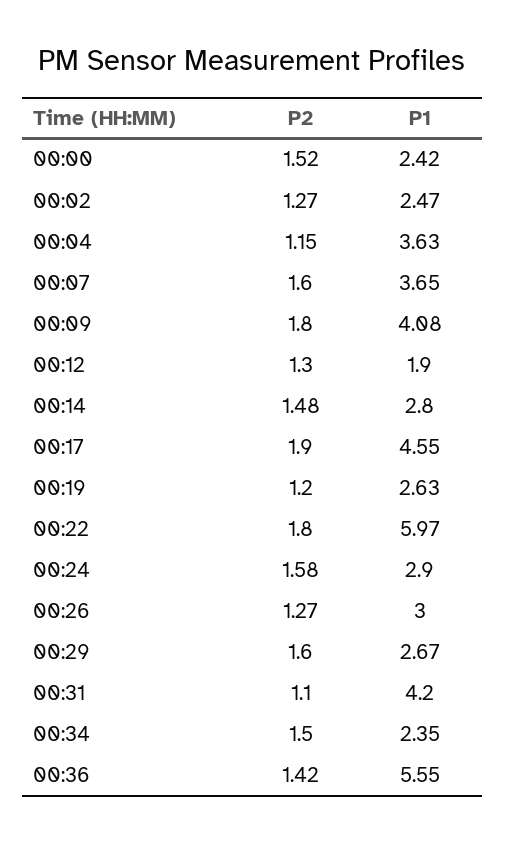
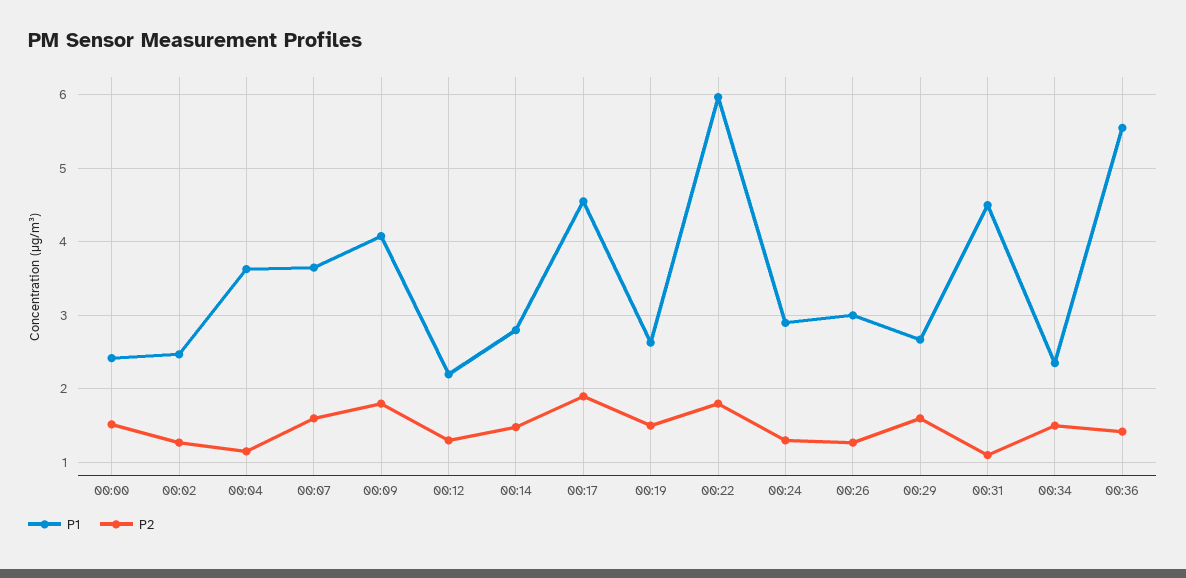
P1, 00:12: 1.9 -> 2.2
P2, 00:19: 1.2 -> 1.5
P2, 00:24: 1.58 -> 1.3
P1, 00:31: 4.2 -> 4.5

